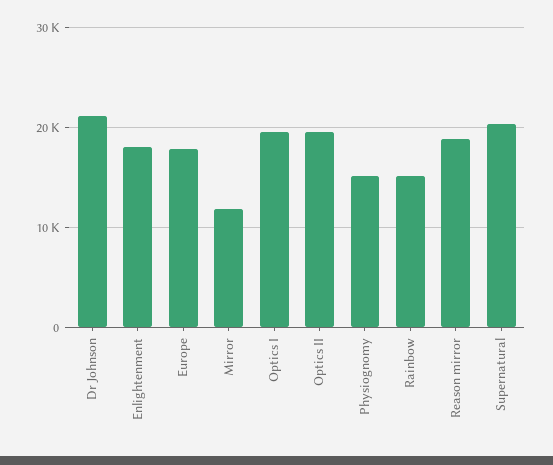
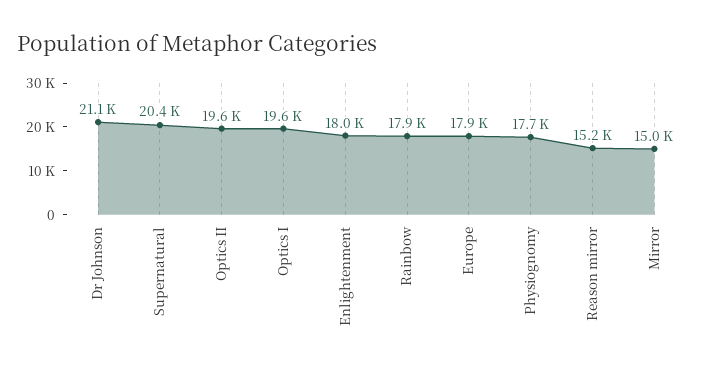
Mirror: 12000 -> 15000
Physiognomy: 15000 -> 17700
Rainbow: 15000 -> 17900
Reason mirror: 19000 -> 15200

